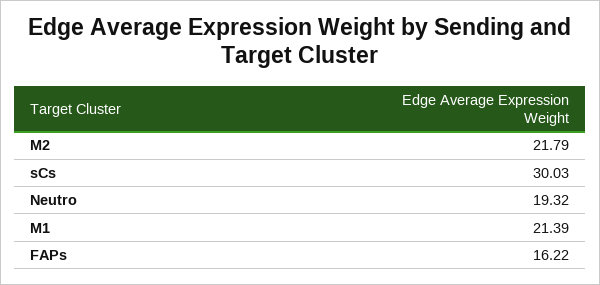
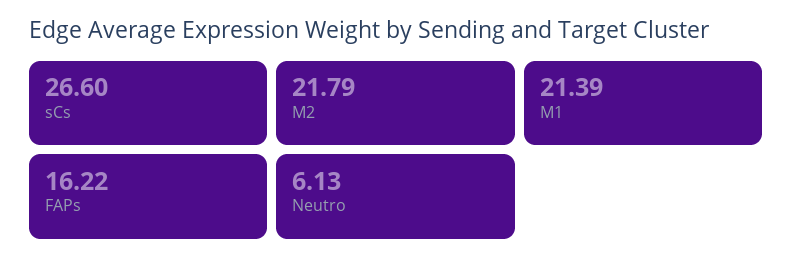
sCs: 30.03 -> 26.6
Neutro: 19.32 -> 6.13

